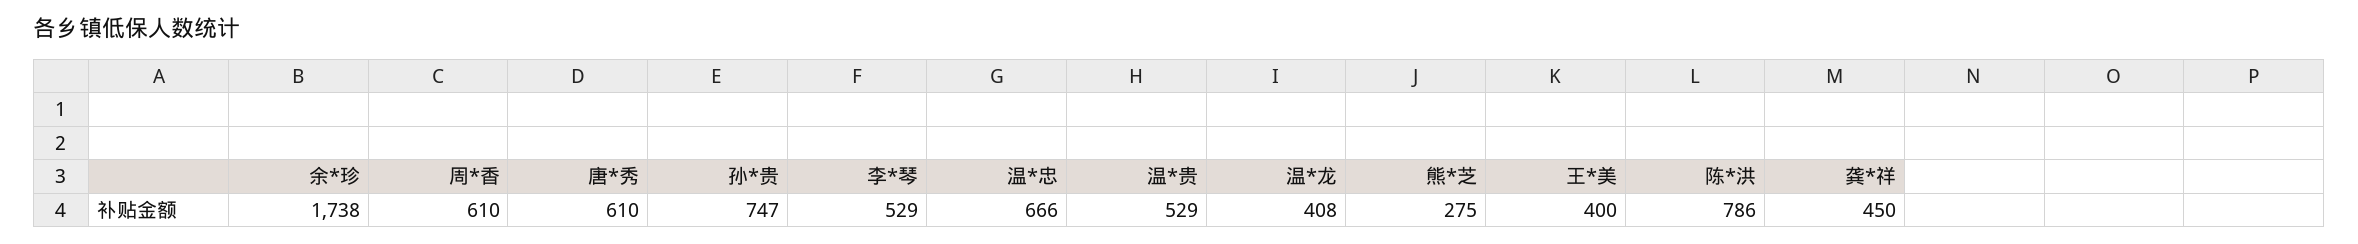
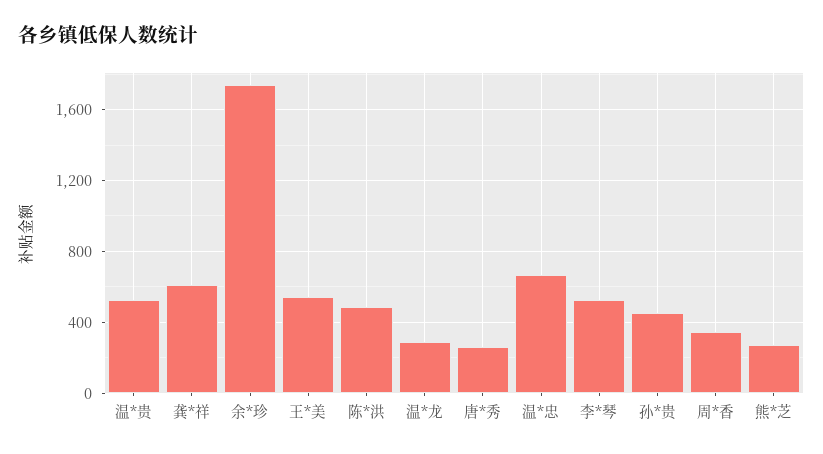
周*香: 610 -> 350
唐*秀: 610 -> 250
孙*贵: 747 -> 450
温*龙: 408 -> 300
王*美: 400 -> 550
陈*洪: 786 -> 500
龚*祥: 450 -> 600

